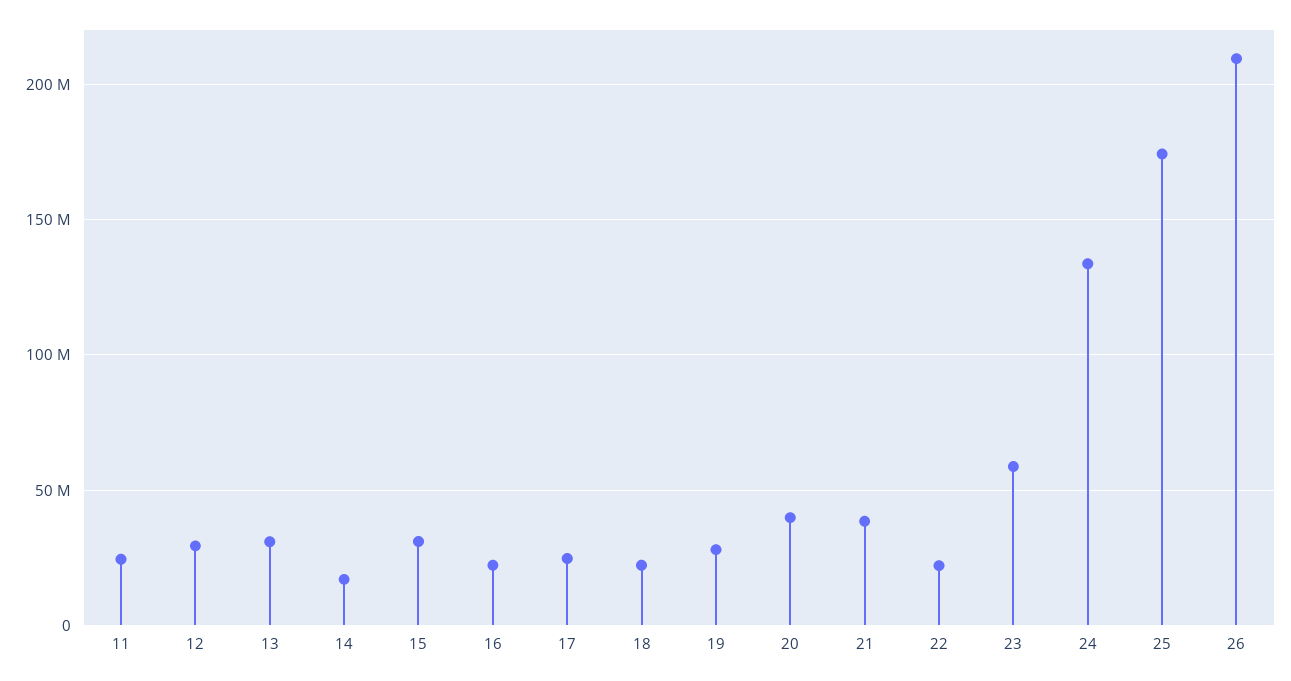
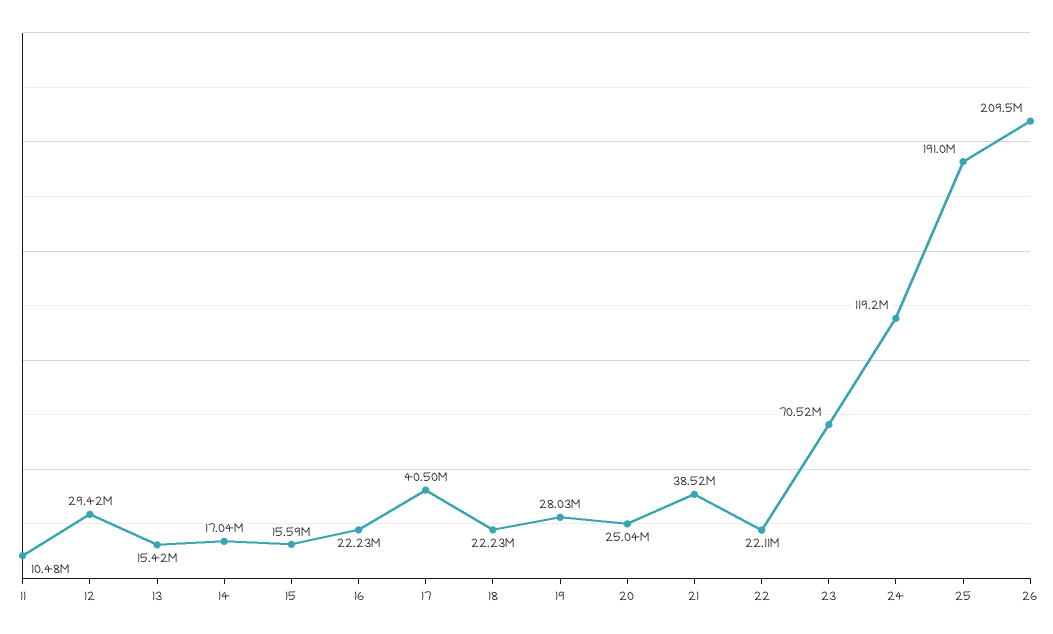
11: 25000000 -> 10480000
13: 30000000 -> 15420000
15: 30000000 -> 15590000
17: 25000000 -> 40500000
20: 40000000 -> 25040000
23: 60000000 -> 70520000
24: 135000000 -> 119200000
25: 175000000 -> 191000000

